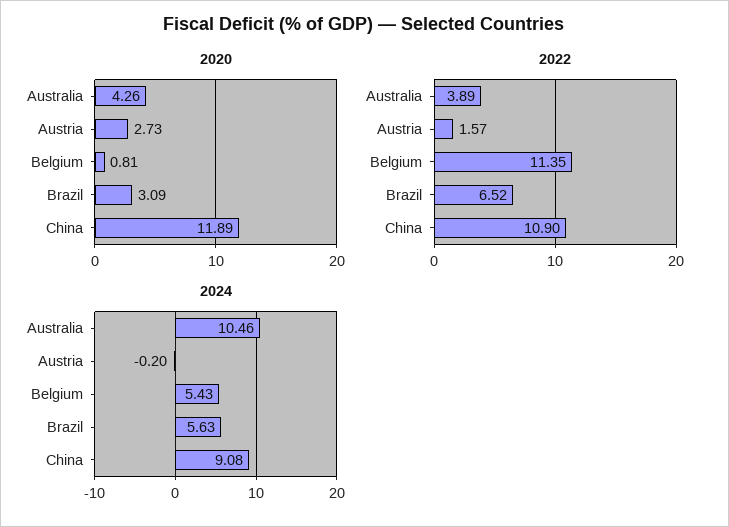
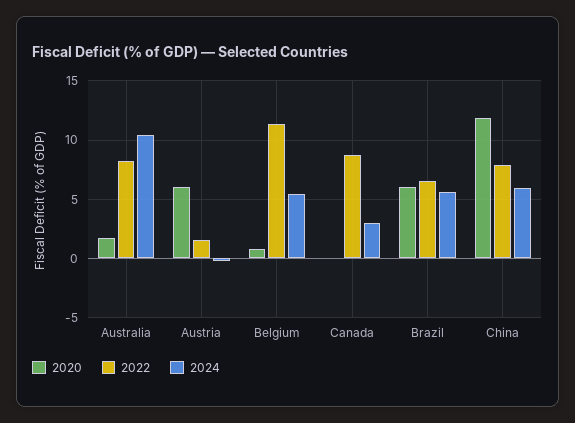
2020, Australia: 4.26 -> 2
2020, Austria: 2.73 -> 6
2020, Brazil: 3.09 -> 6
2022, Australia: 3.89 -> 8
2022, China: 10.9 -> 8
2024, China: 9.08 -> 6
2020, Canada: none -> 0
2022, Canada: none -> 9
2024, Canada: none -> 3

